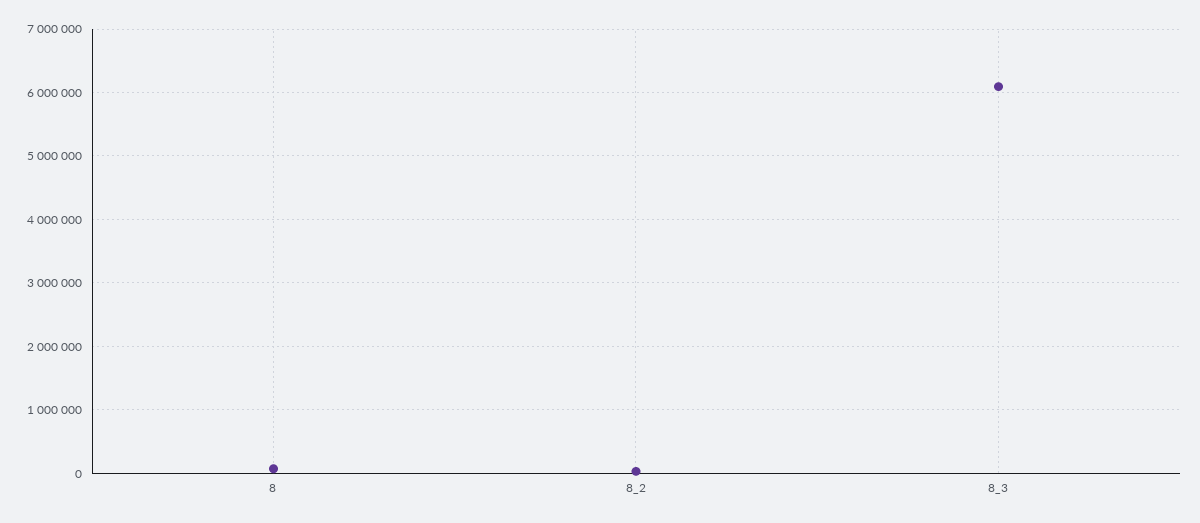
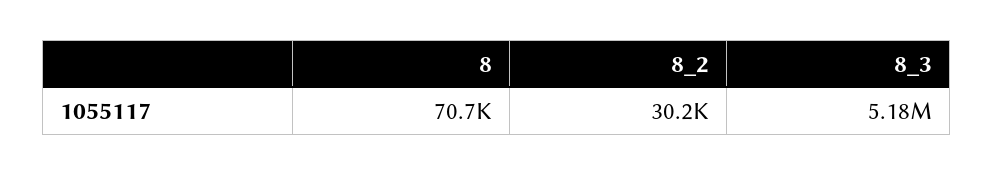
8_3: 6100000 -> 5180000

